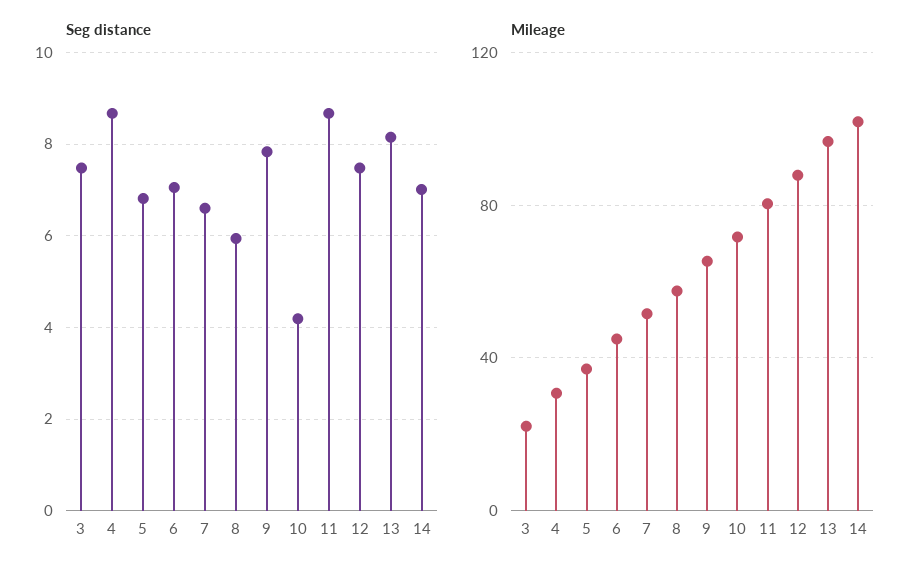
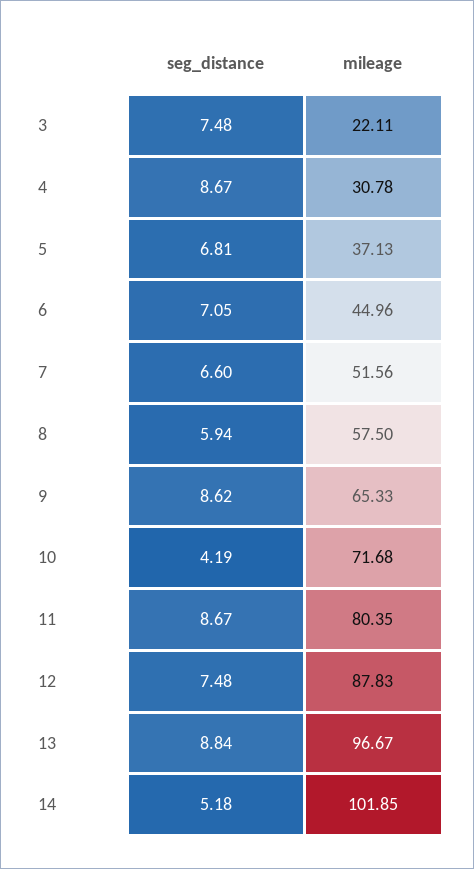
Seg distance, 9: 7.8 -> 8.62
Seg distance, 13: 8.2 -> 8.84
Seg distance, 14: 7 -> 5.18

